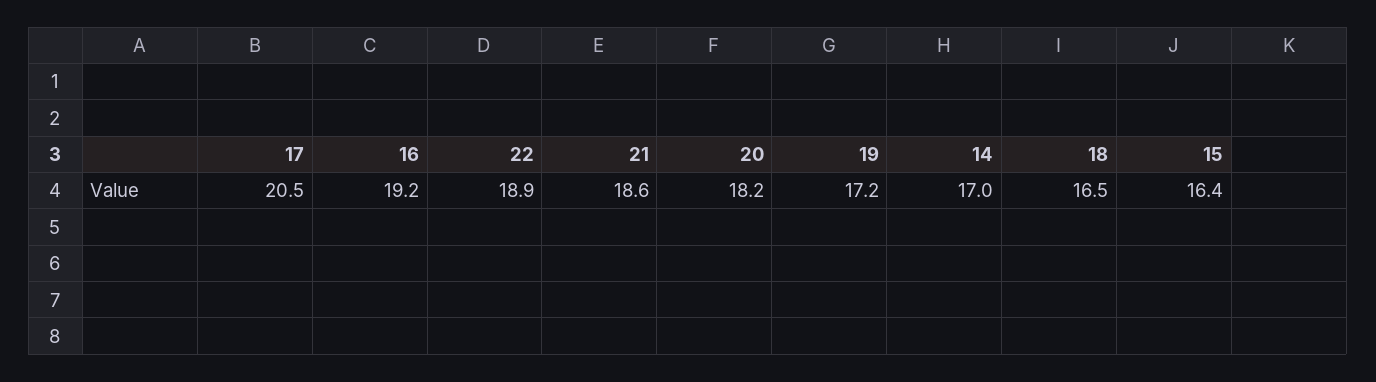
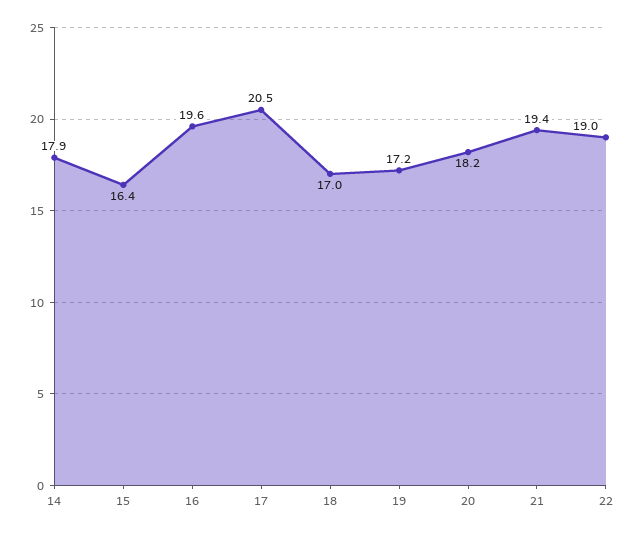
16: 19.2 -> 19.6
22: 18.9 -> 19
21: 18.6 -> 19.4
14: 17 -> 17.9
18: 16.5 -> 17

